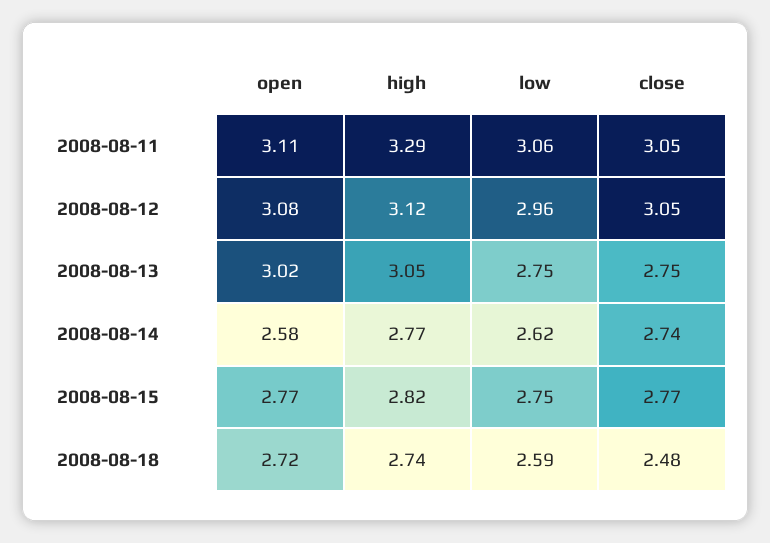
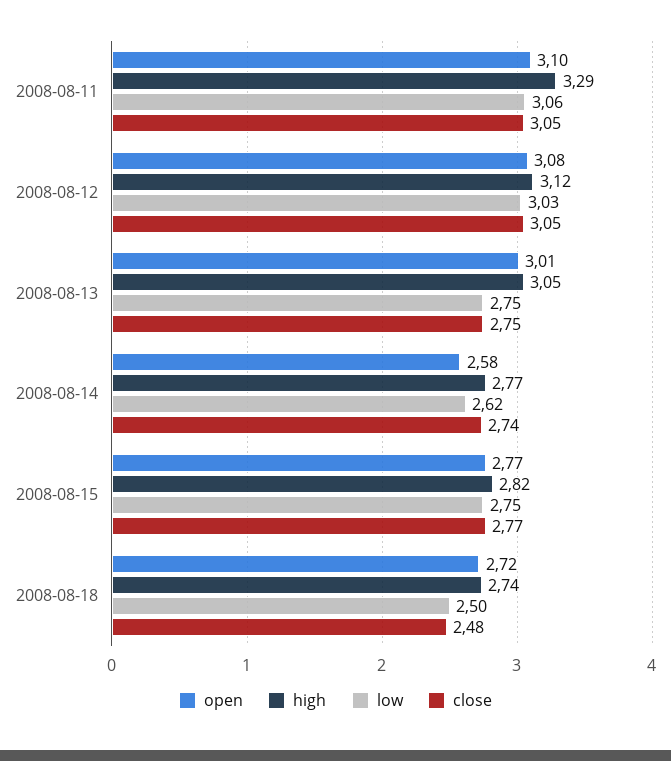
open, 2008-08-11: 3.11 -> 3.1
low, 2008-08-12: 2.96 -> 3.03
open, 2008-08-13: 3.02 -> 3.01
low, 2008-08-18: 2.59 -> 2.5

